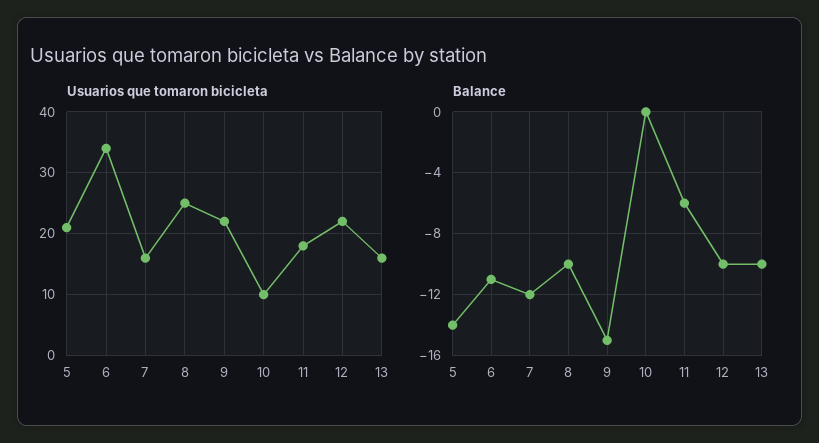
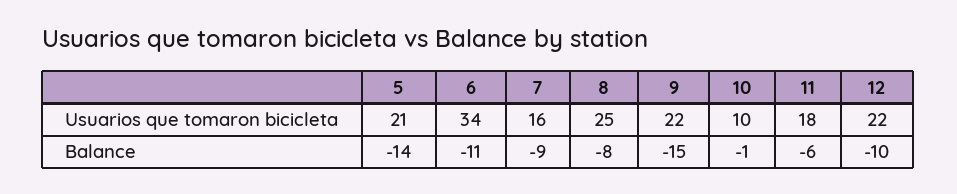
Usuarios que tomaron bicicleta, 13: 16 -> none
Balance, 7: -12 -> -9
Balance, 8: -10 -> -8
Balance, 10: 0 -> -1
Balance, 13: -10 -> none

